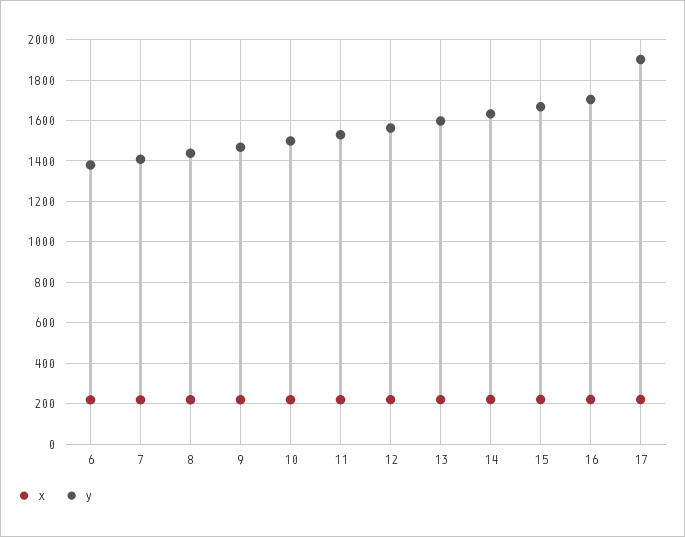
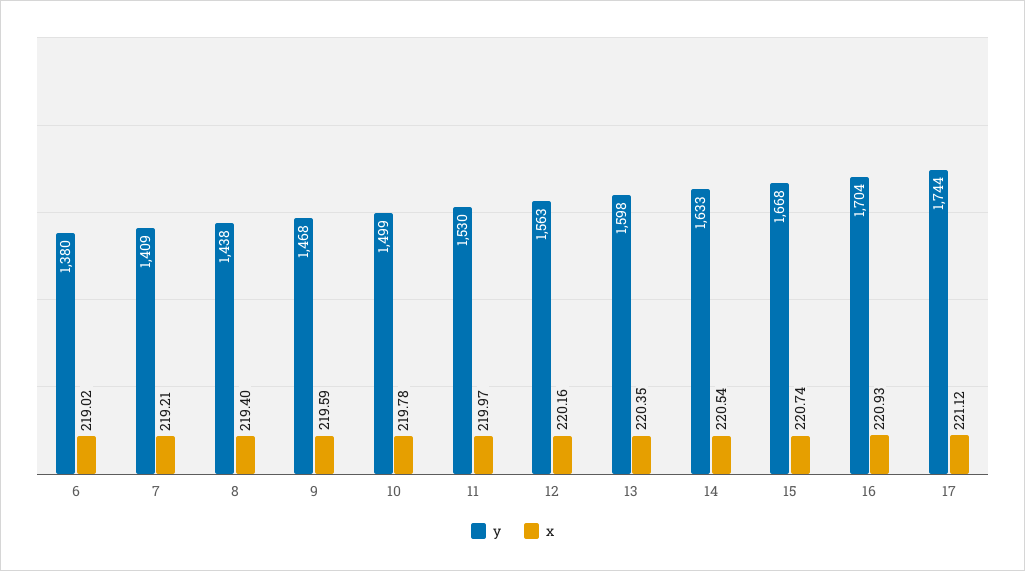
y, 17: 1900 -> 1744

